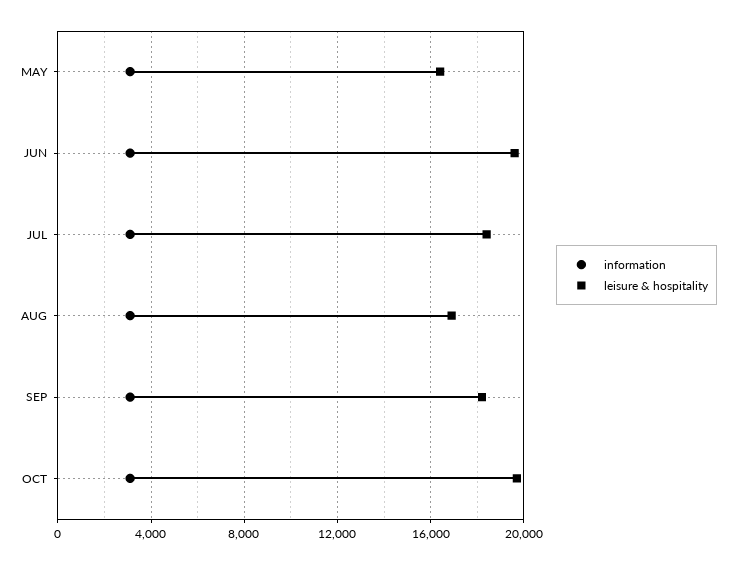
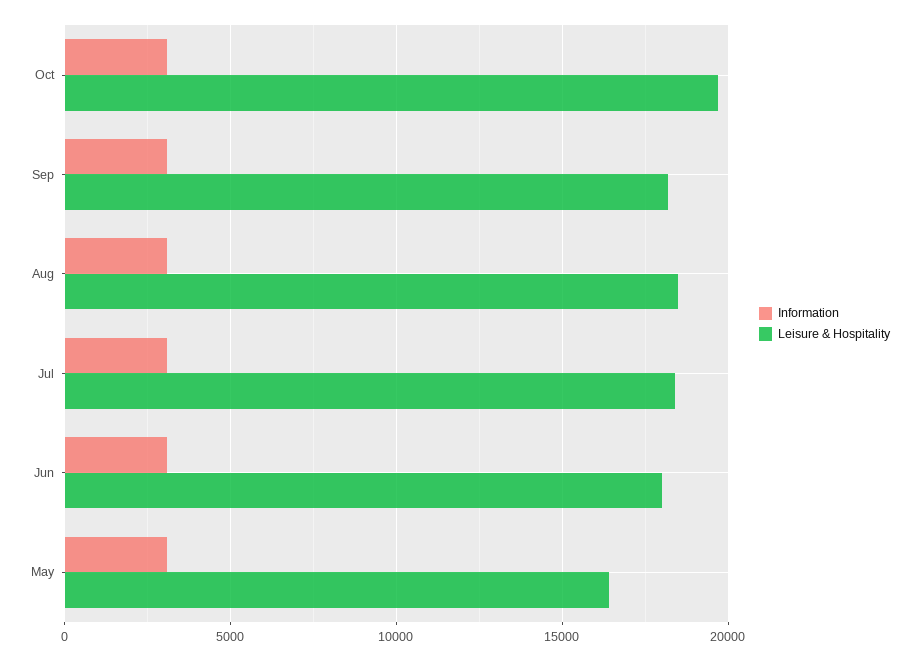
leisure & hospitality, JUN: 19500 -> 18000
leisure & hospitality, AUG: 17000 -> 18500

